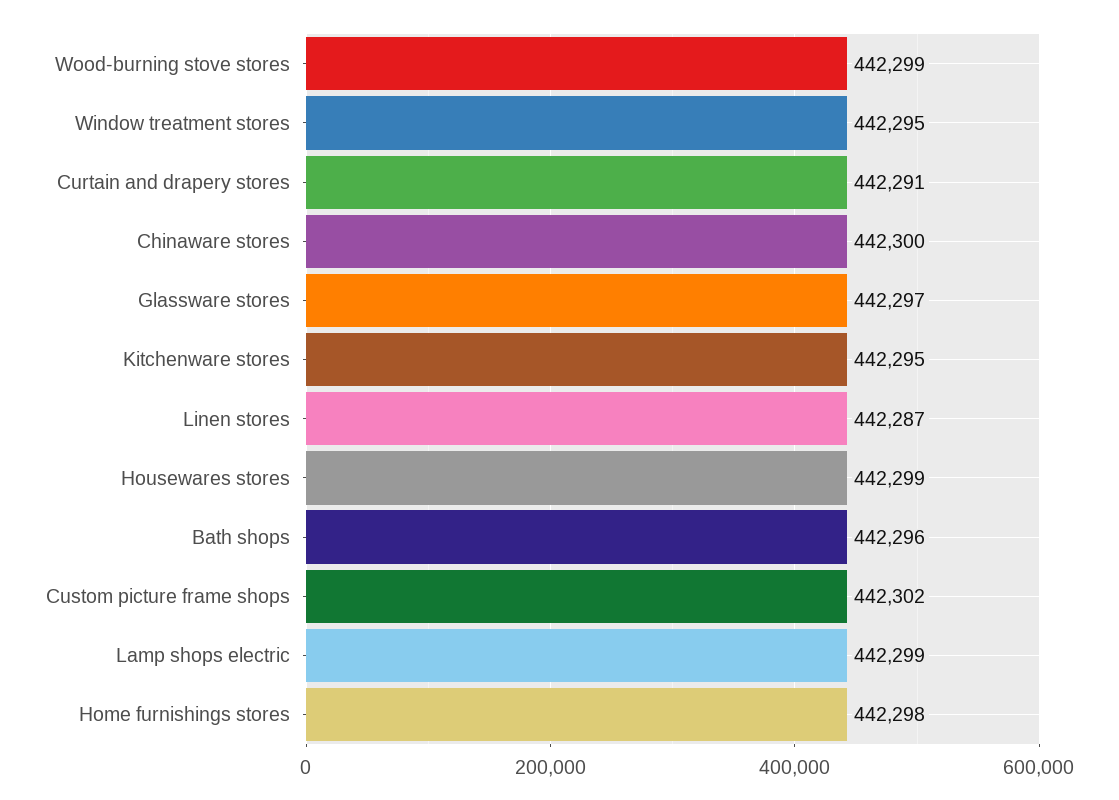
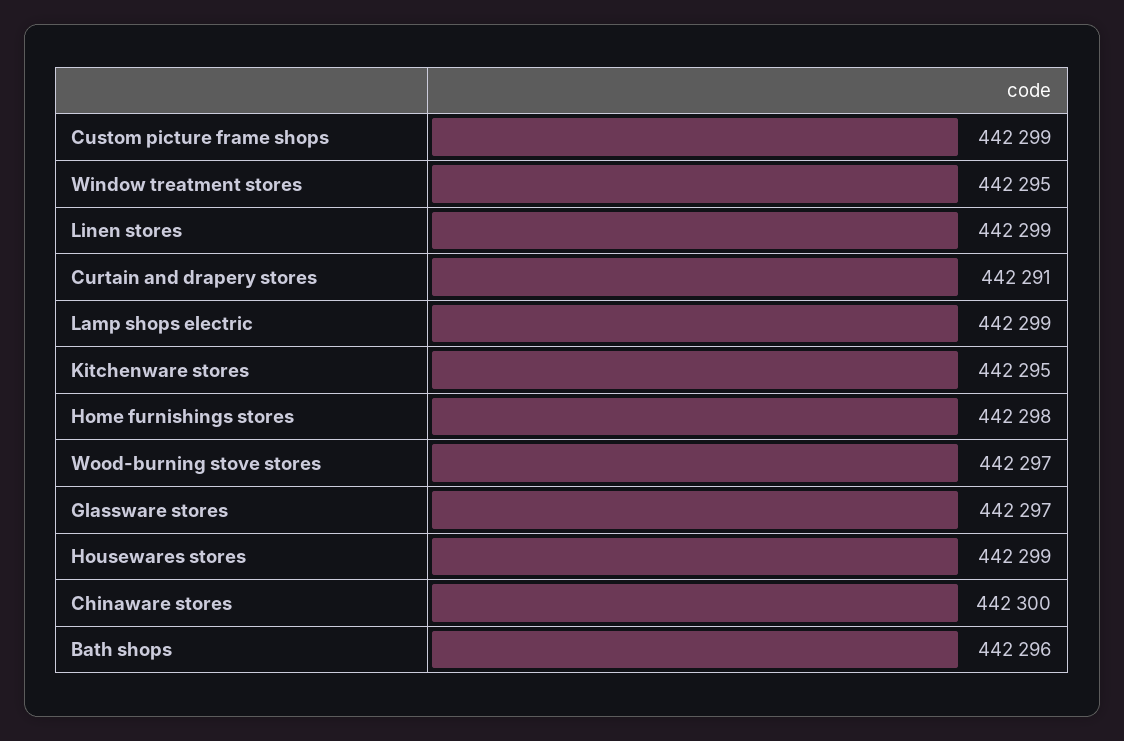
Wood-burning stove stores: 442299 -> 442297
Linen stores: 442287 -> 442299
Custom picture frame shops: 442302 -> 442299

